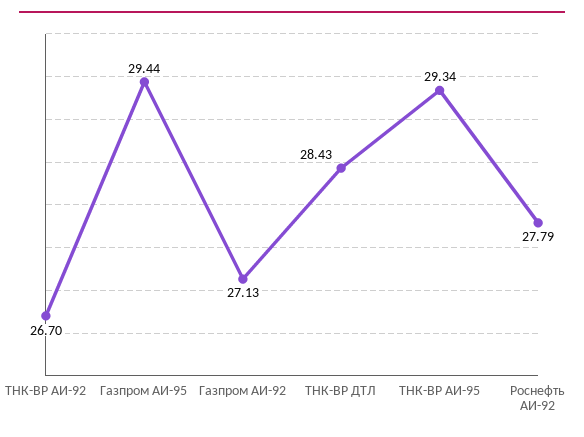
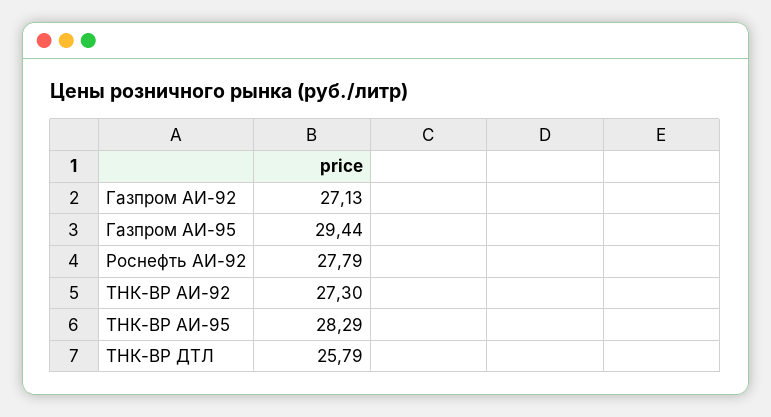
ТНК-ВР АИ-92: 26.7 -> 27.3
ТНК-ВР ДТЛ: 28.43 -> 25.79
ТНК-ВР АИ-95: 29.34 -> 28.29

